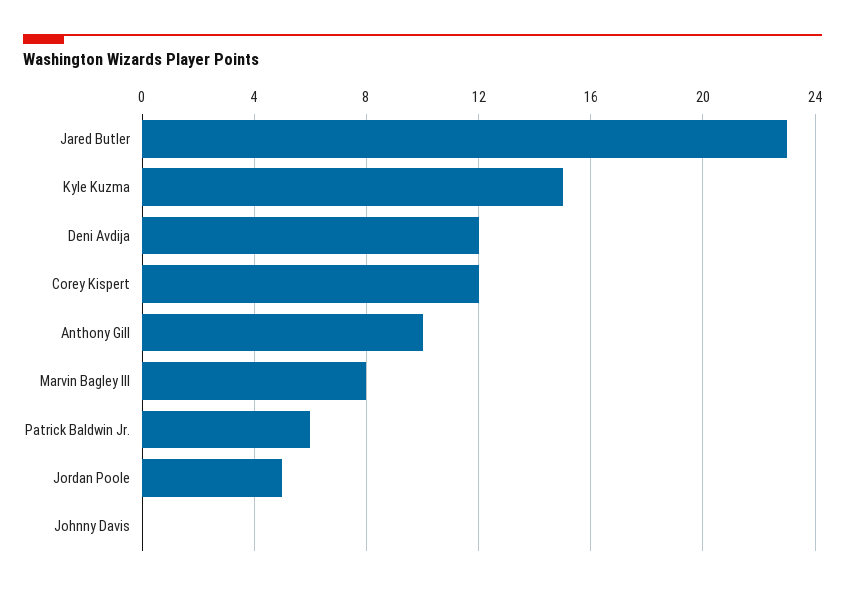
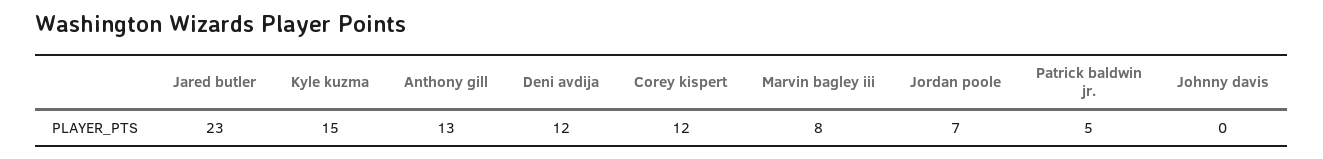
Anthony Gill: 10 -> 13
Patrick Baldwin Jr.: 6 -> 5
Jordan Poole: 5 -> 7

